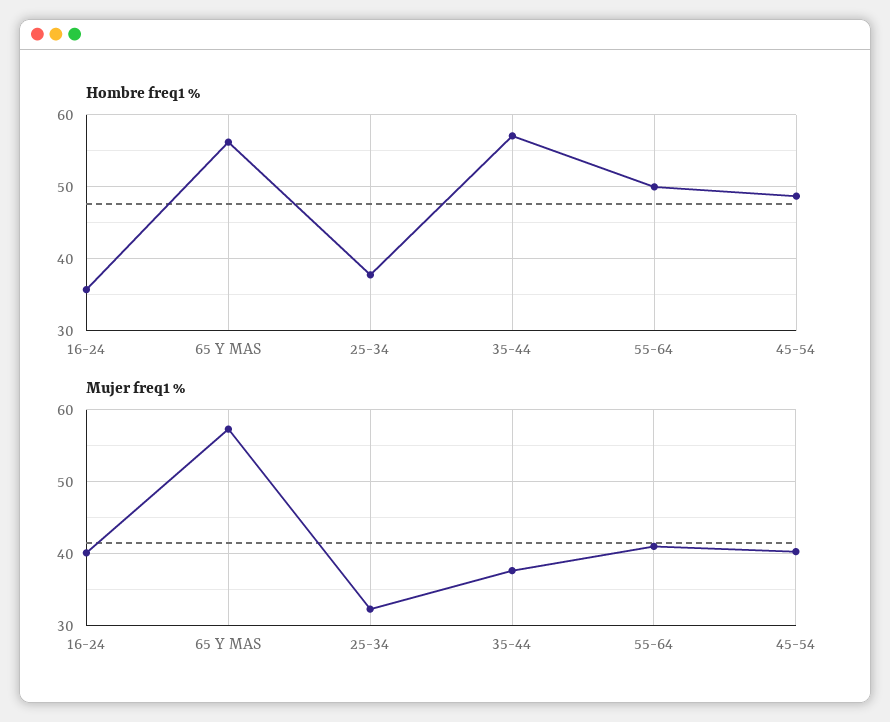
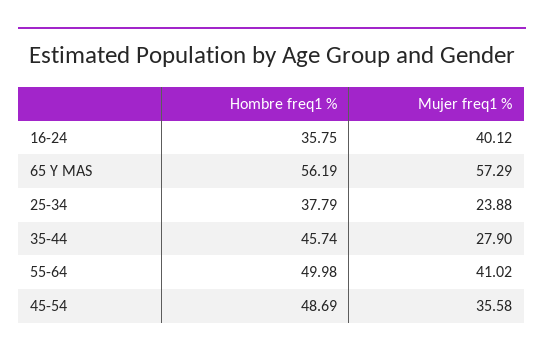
Hombre freq1 %, 35-44: 57 -> 45.74
Mujer freq1 %, 25-34: 32 -> 23.88
Mujer freq1 %, 35-44: 38 -> 27.9
Mujer freq1 %, 45-54: 40 -> 35.58

